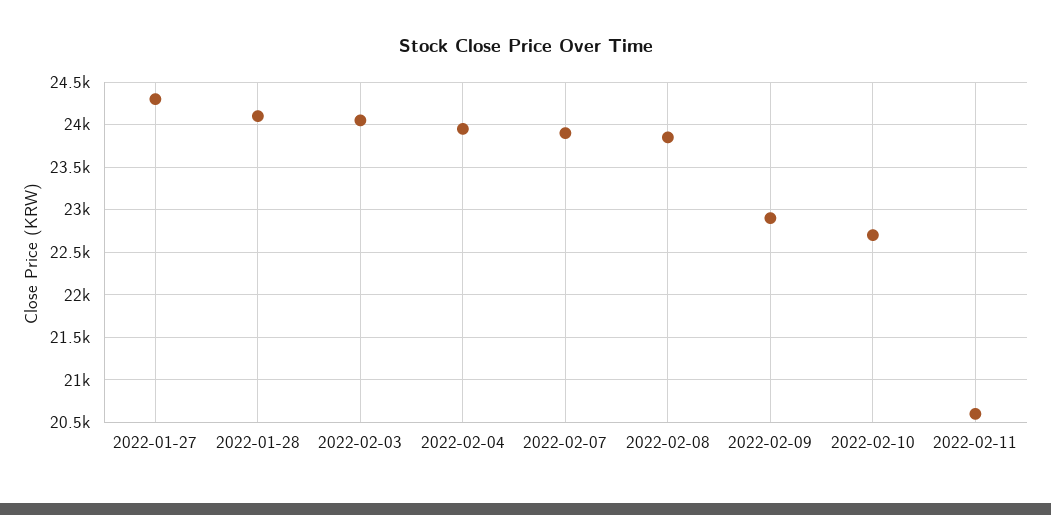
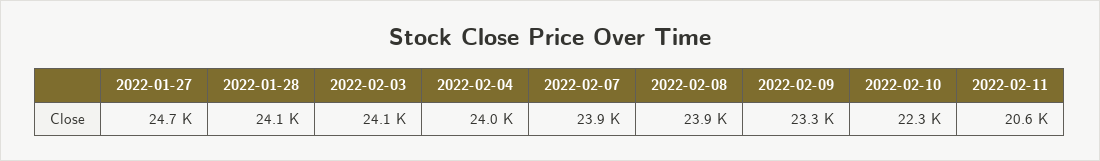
2022-01-27: 24300 -> 24700
2022-02-09: 22900 -> 23300
2022-02-10: 22700 -> 22300

